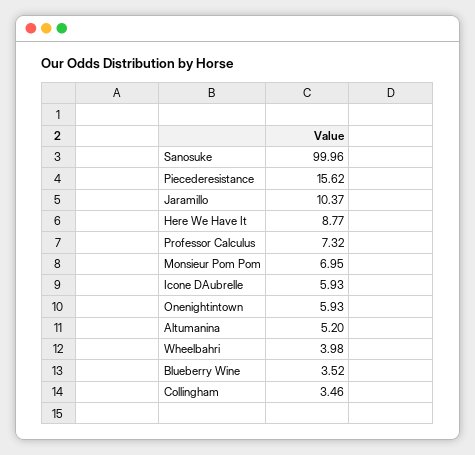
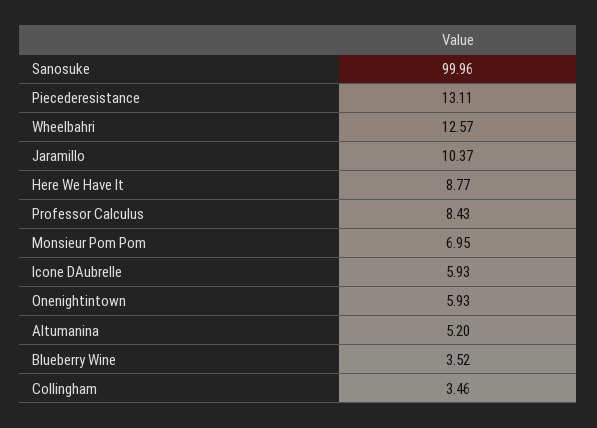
Piecederesistance: 15.62 -> 13.11
Professor Calculus: 7.32 -> 8.43
Wheelbahri: 3.98 -> 12.57

